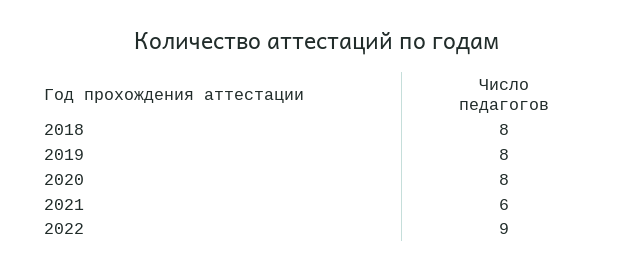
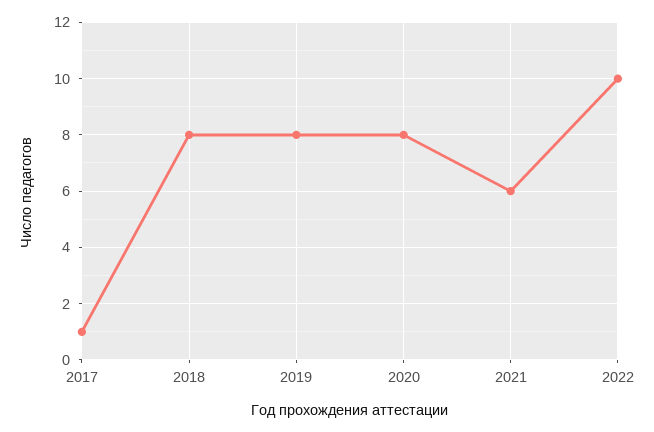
2022: 9 -> 10
2017: none -> 1

